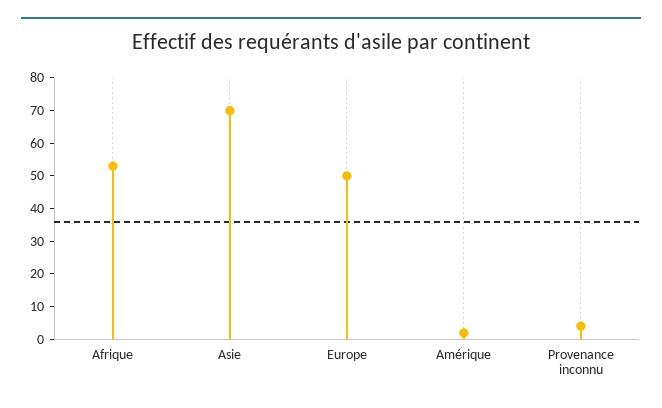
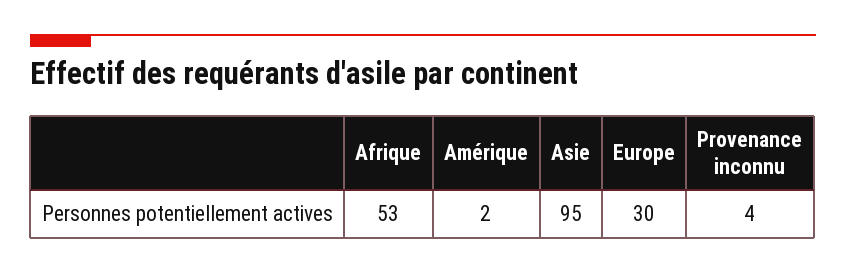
Asie: 70 -> 95
Europe: 50 -> 30

